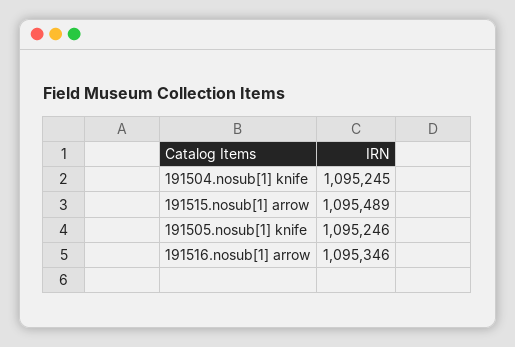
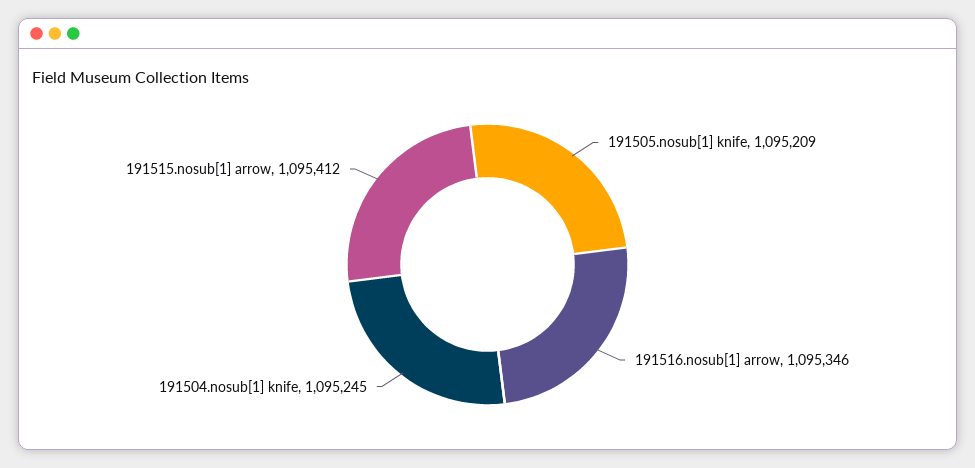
191515.nosub[1] arrow: 1095489 -> 1095412
191505.nosub[1] knife: 1095246 -> 1095209

